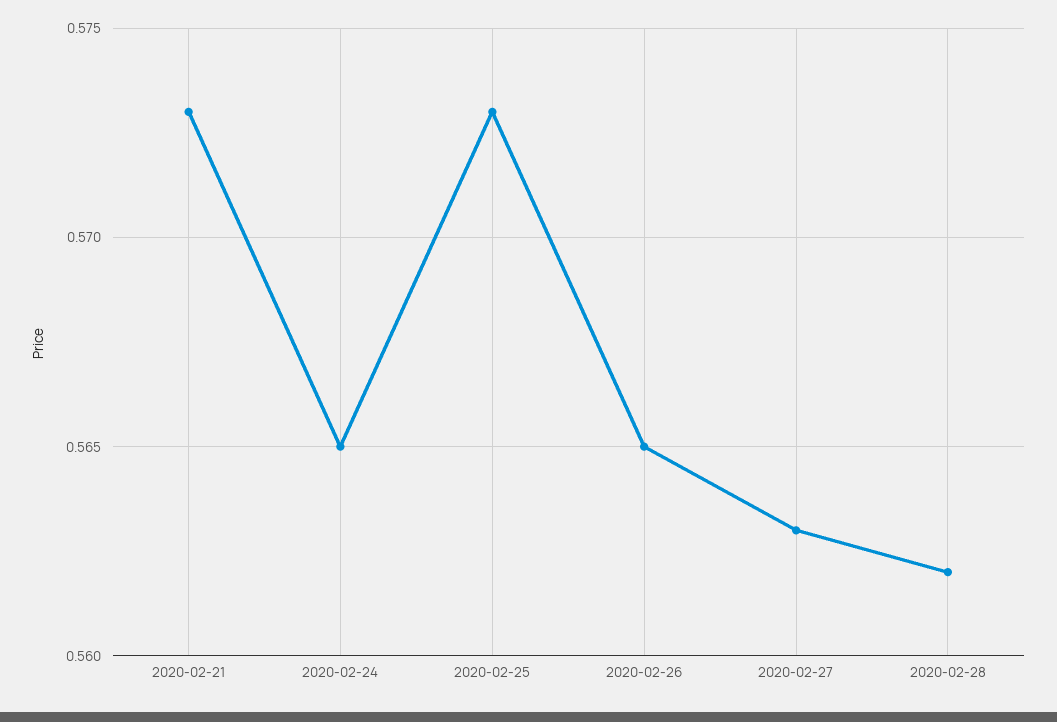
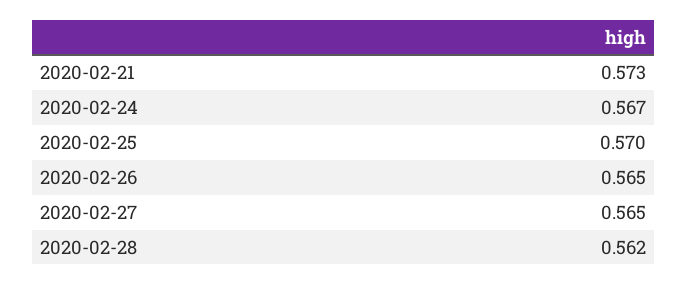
2020-02-24: 0.565 -> 0.567
2020-02-25: 0.573 -> 0.57
2020-02-27: 0.563 -> 0.565

